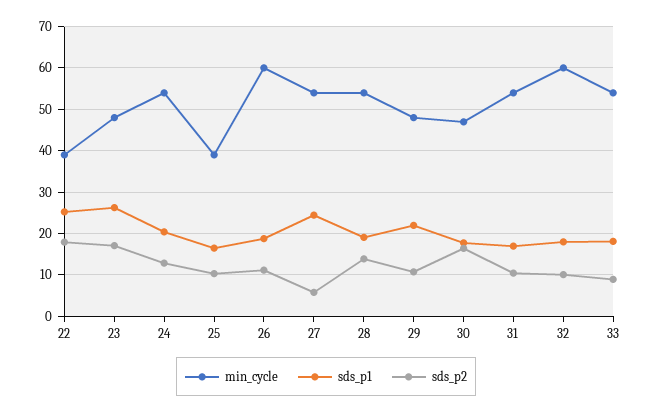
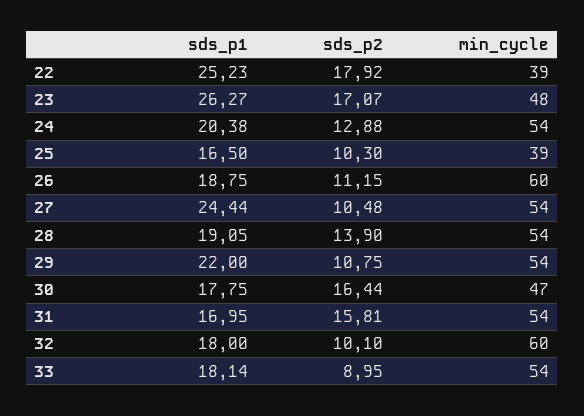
sds_p2, 27: 6 -> 10.48
min_cycle, 29: 48 -> 54
sds_p2, 31: 10 -> 15.81

